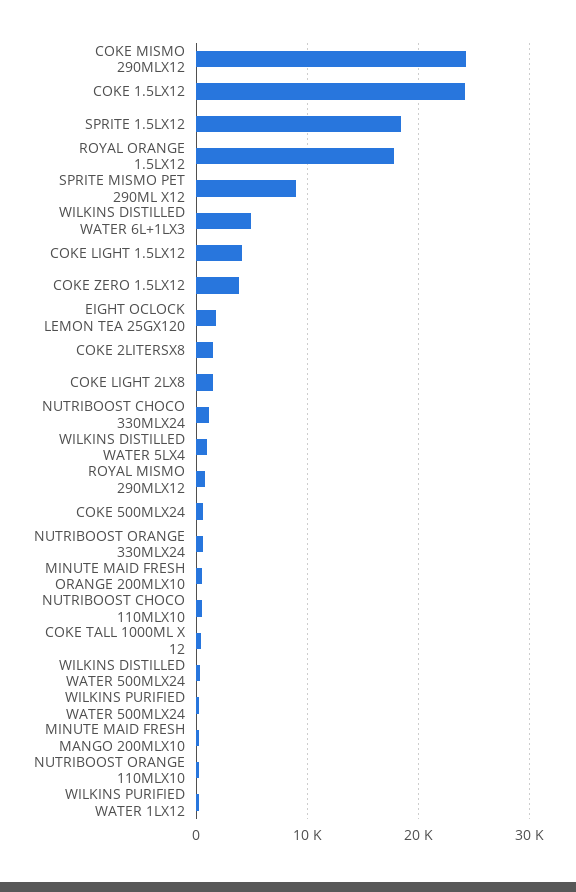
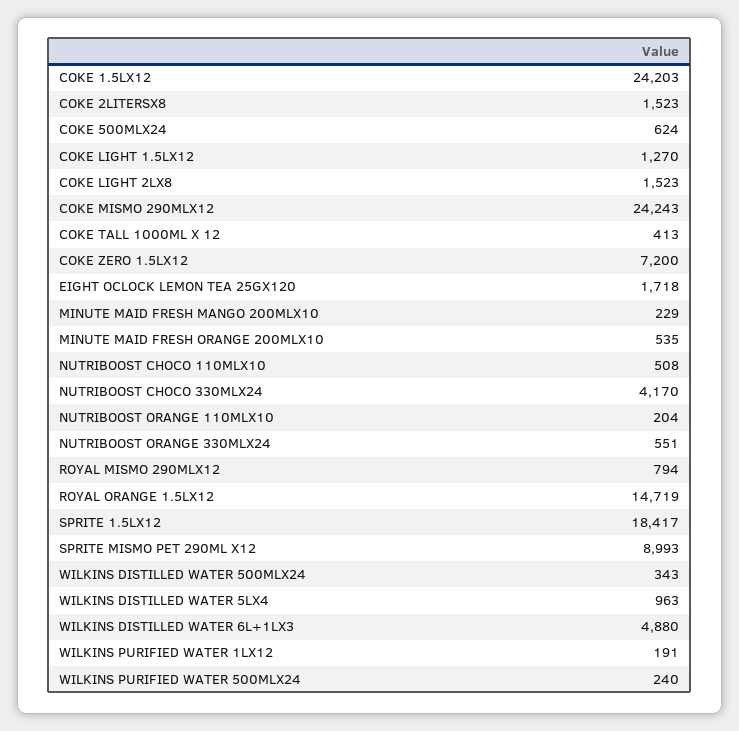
ROYAL ORANGE 1.5LX12: 18000 -> 14719
COKE LIGHT 1.5LX12: 4000 -> 1270
COKE ZERO 1.5LX12: 4000 -> 7200
NUTRIBOOST CHOCO 330MLX24: 1000 -> 4170

